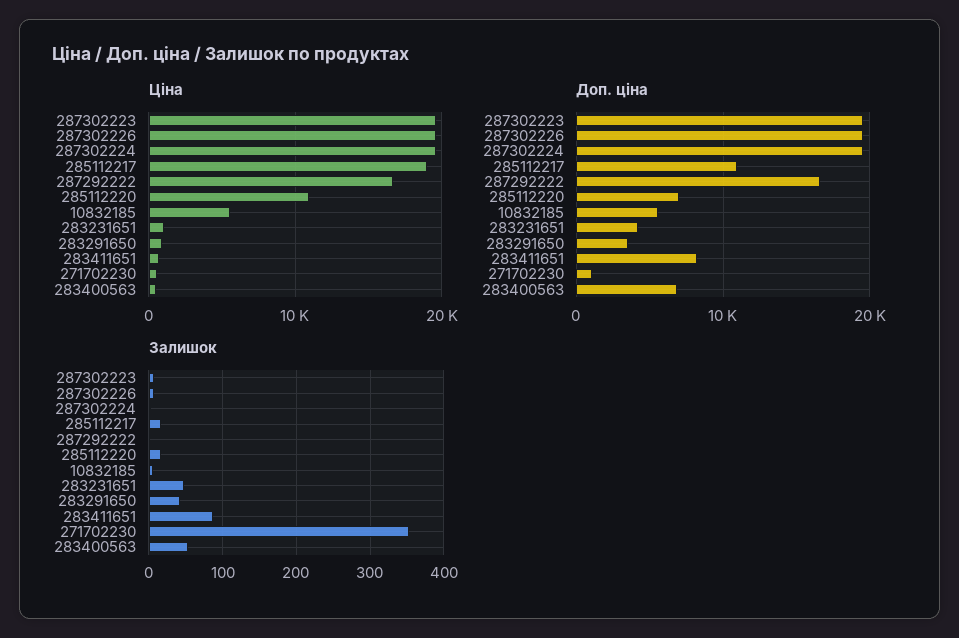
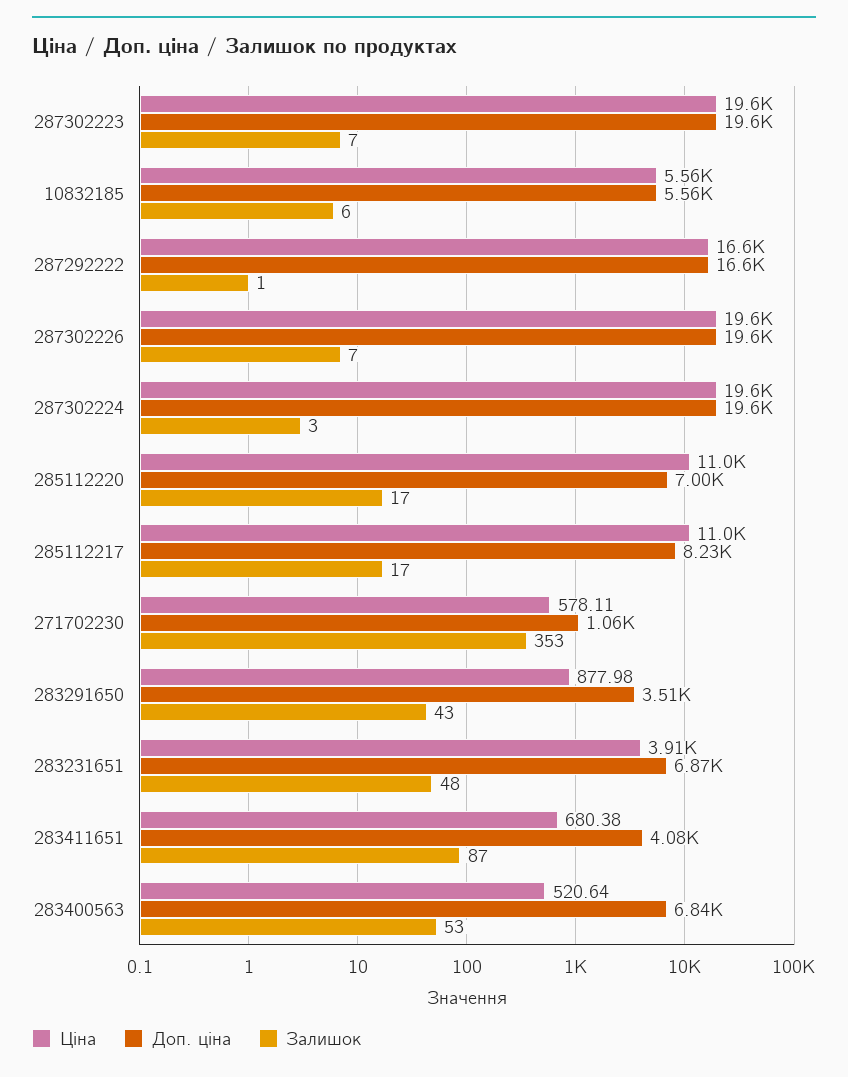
Ціна, 285112217: 19000 -> 11000
Ціна, 283231651: 1000 -> 3910
Доп. ціна, 285112217: 11000 -> 8230
Доп. ціна, 283231651: 4000 -> 6870
Доп. ціна, 283411651: 8000 -> 4080

